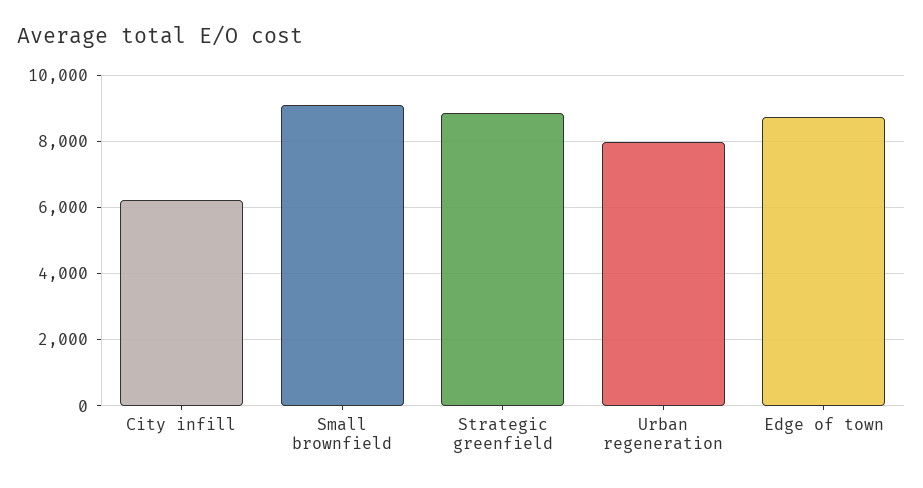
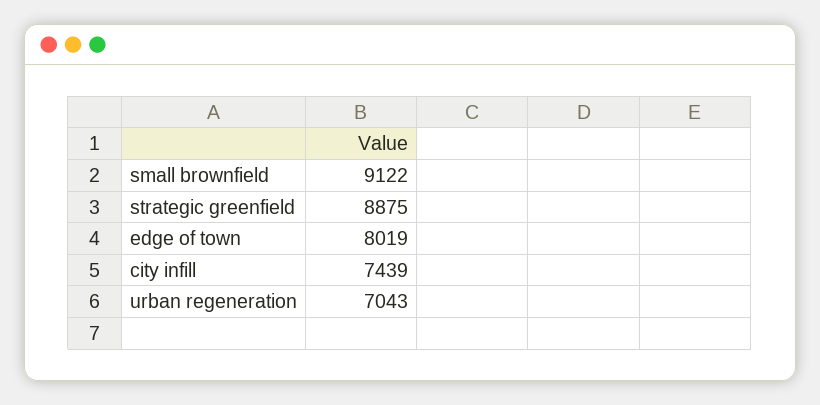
City infill: 6200 -> 7439
Urban regeneration: 8000 -> 7043
Edge of town: 8800 -> 8019

